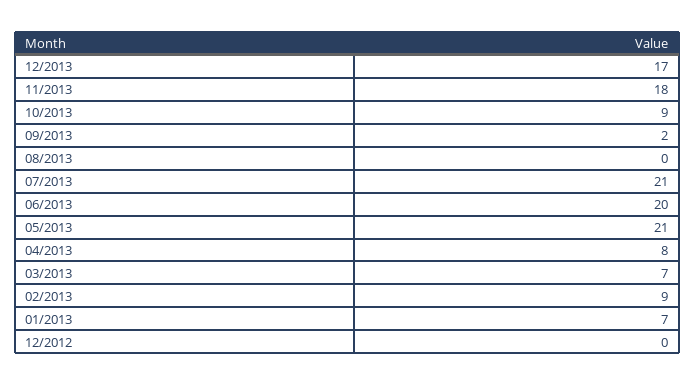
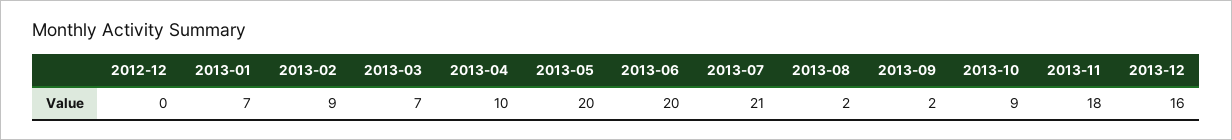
12/2013: 17 -> 16
08/2013: 0 -> 2
05/2013: 21 -> 20
04/2013: 8 -> 10

